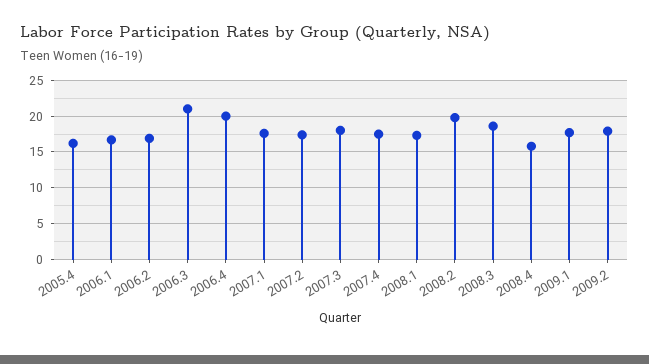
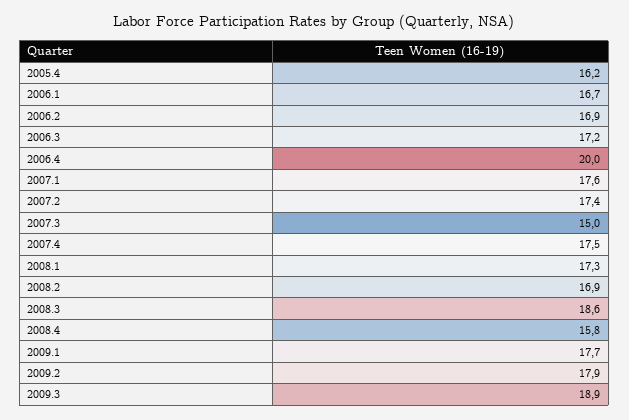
2006.3: 21 -> 17.2
2007.3: 18 -> 15
2008.2: 20 -> 16.9
2009.3: none -> 18.9

